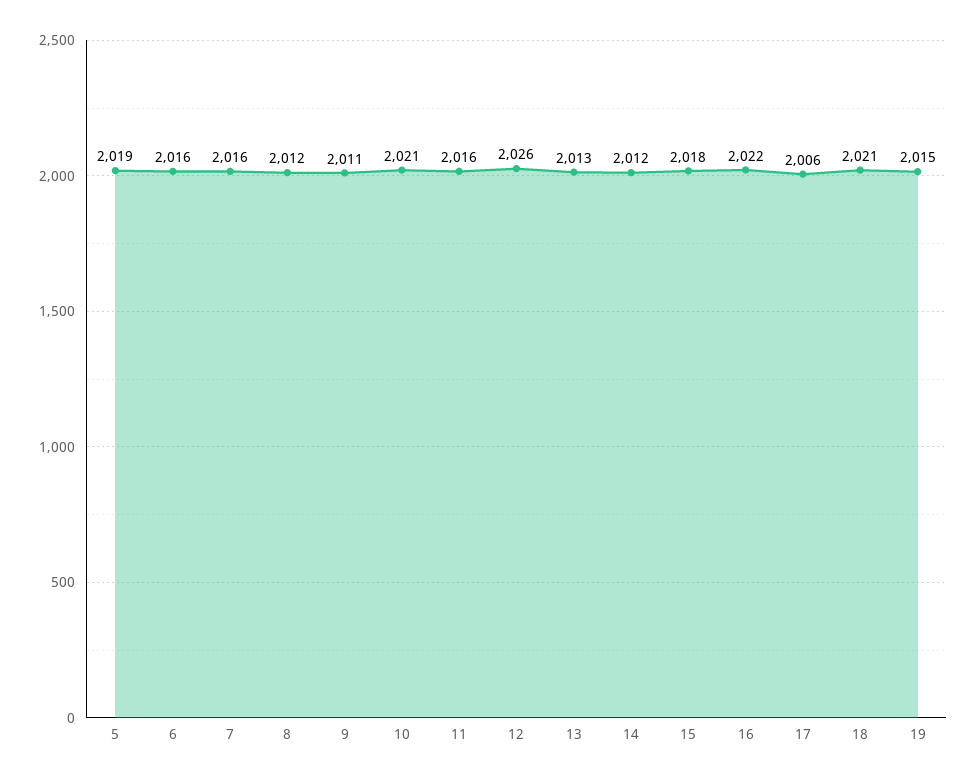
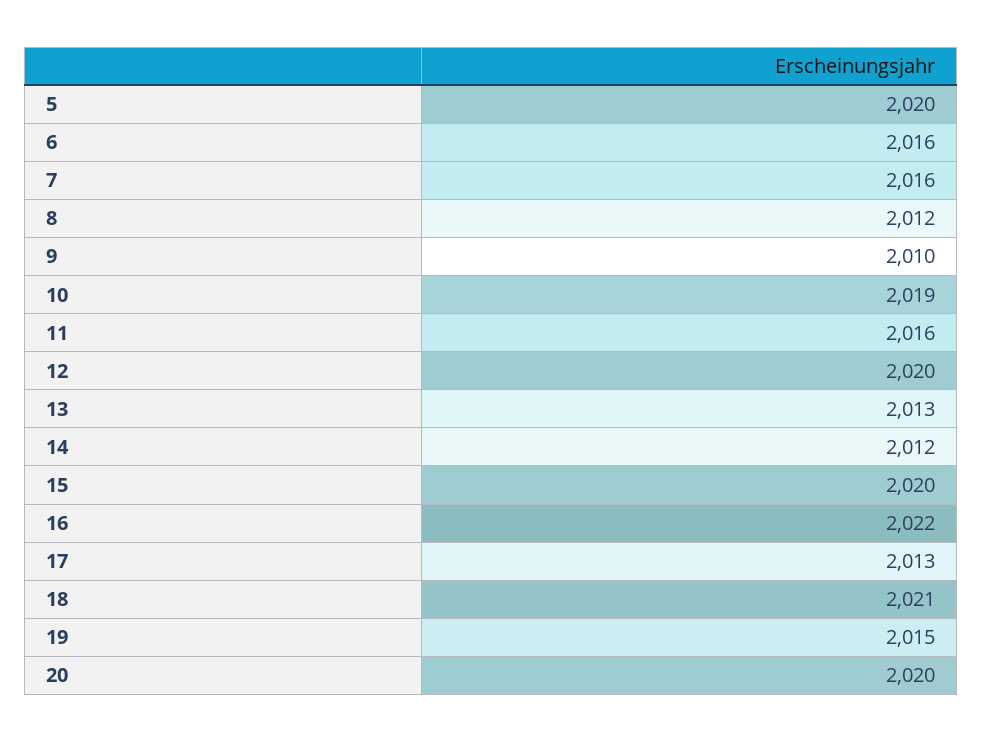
5: 2019 -> 2020
9: 2011 -> 2010
10: 2021 -> 2019
12: 2026 -> 2020
15: 2018 -> 2020
17: 2006 -> 2013
20: none -> 2020

